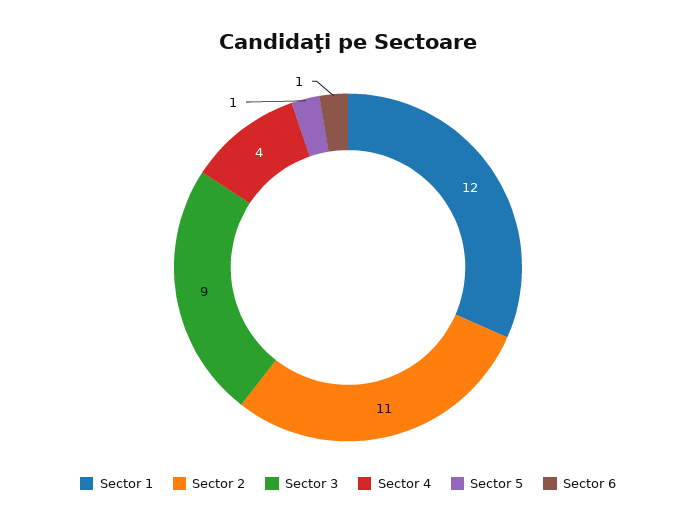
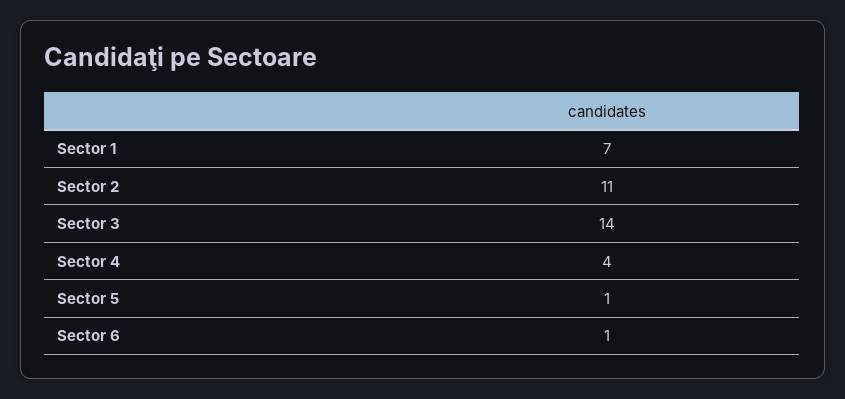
Sector 1: 12 -> 7
Sector 3: 9 -> 14

